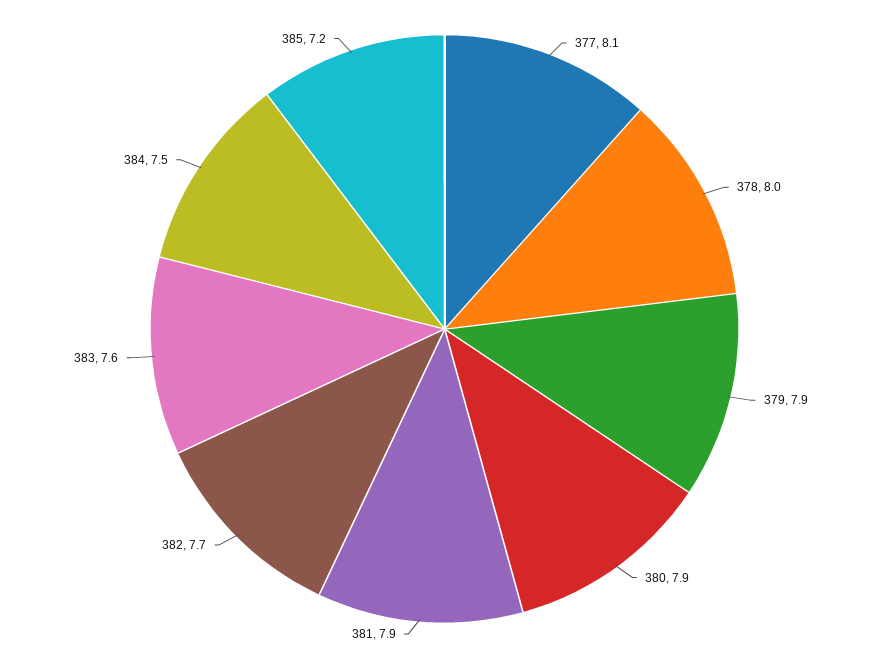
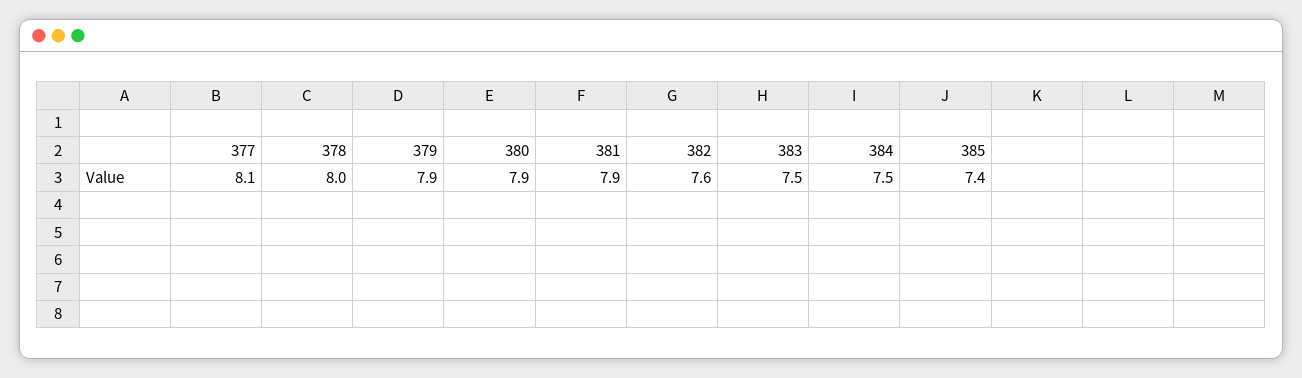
382: 7.7 -> 7.6
383: 7.6 -> 7.5
385: 7.2 -> 7.4

